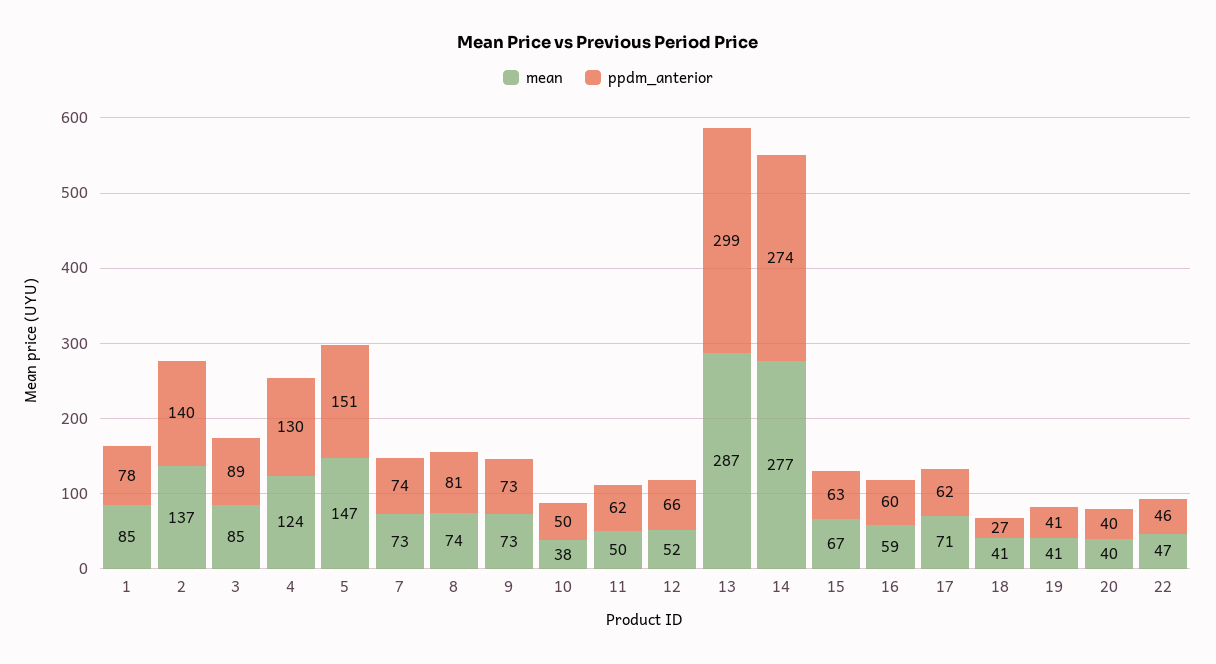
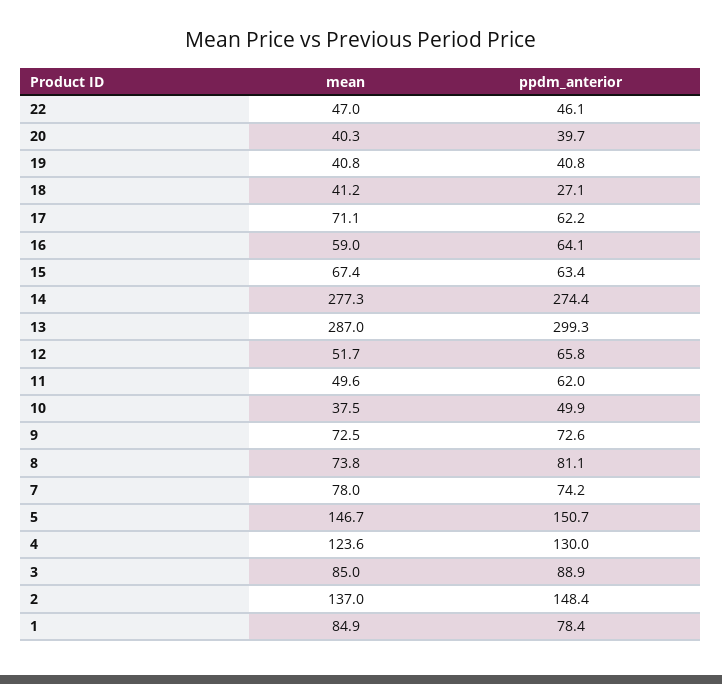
ppdm_anterior, 2: 140 -> 148.4
mean, 7: 73 -> 78
ppdm_anterior, 16: 60 -> 64.1

